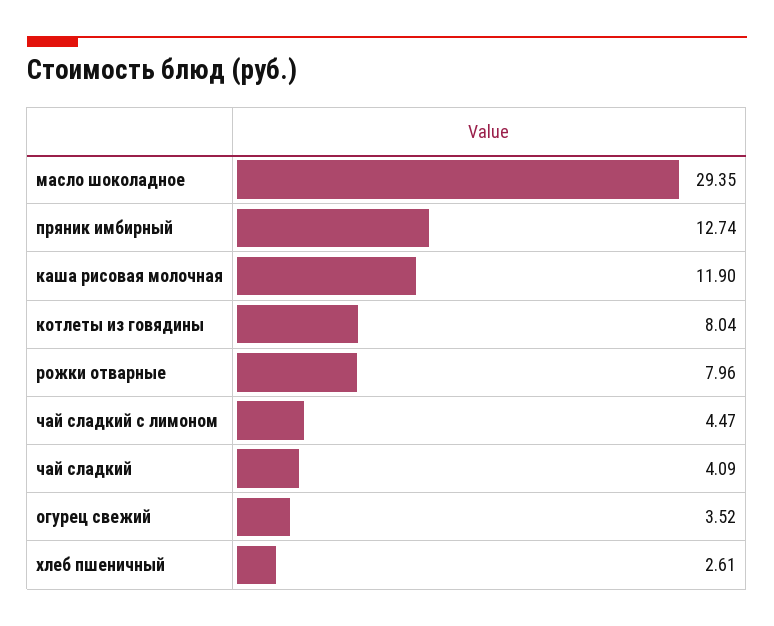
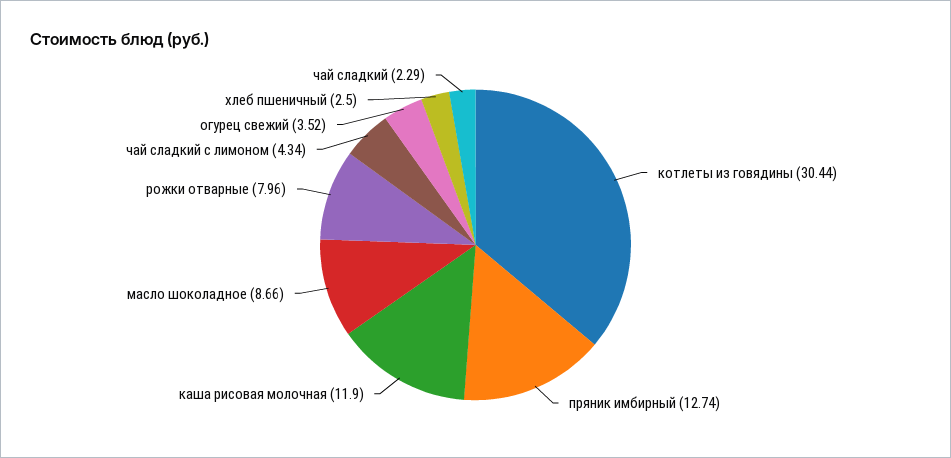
масло шоколадное: 29.35 -> 8.66
котлеты из говядины: 8.04 -> 30.44
чай сладкий с лимоном: 4.47 -> 4.34
чай сладкий: 4.09 -> 2.29
хлеб пшеничный: 2.61 -> 2.5

